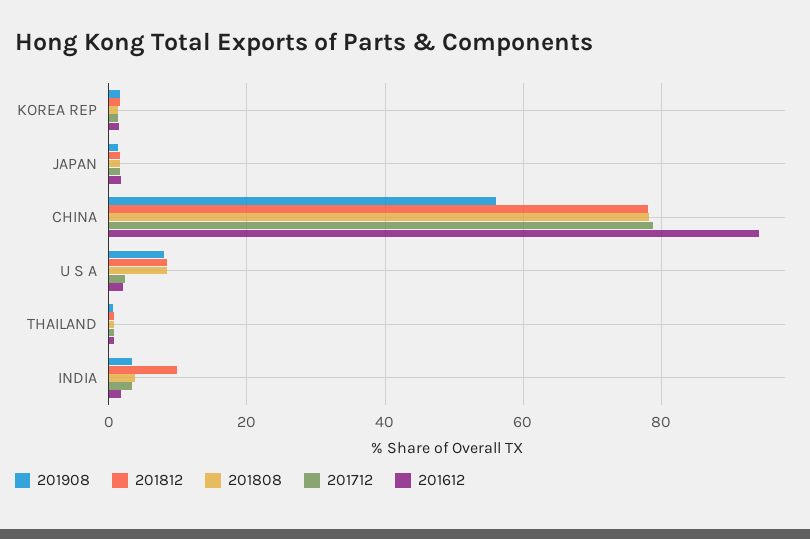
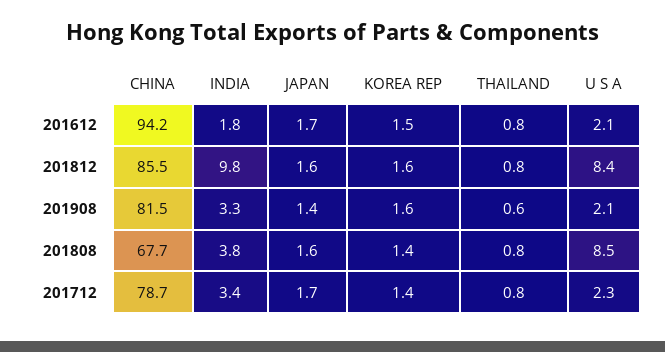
201908, CHINA: 56 -> 81.5
201812, CHINA: 78 -> 85.5
201808, CHINA: 78 -> 67.7
201908, U S A: 8 -> 2.1

